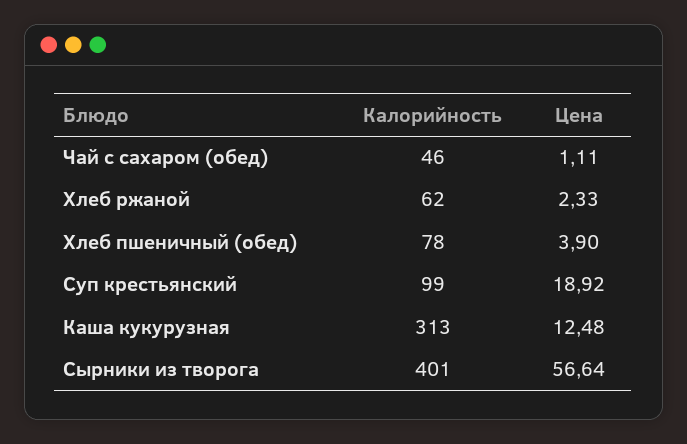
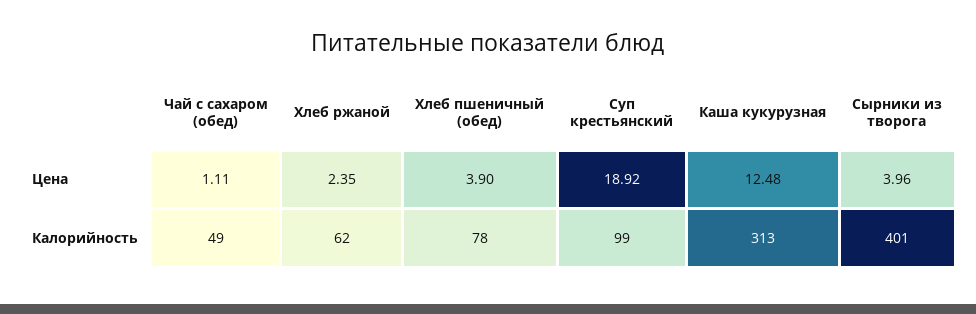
Калорийность, Чай с сахаром (обед): 46 -> 49
Цена, Хлеб ржаной: 2.33 -> 2.35
Цена, Сырники из творога: 56.64 -> 3.96

